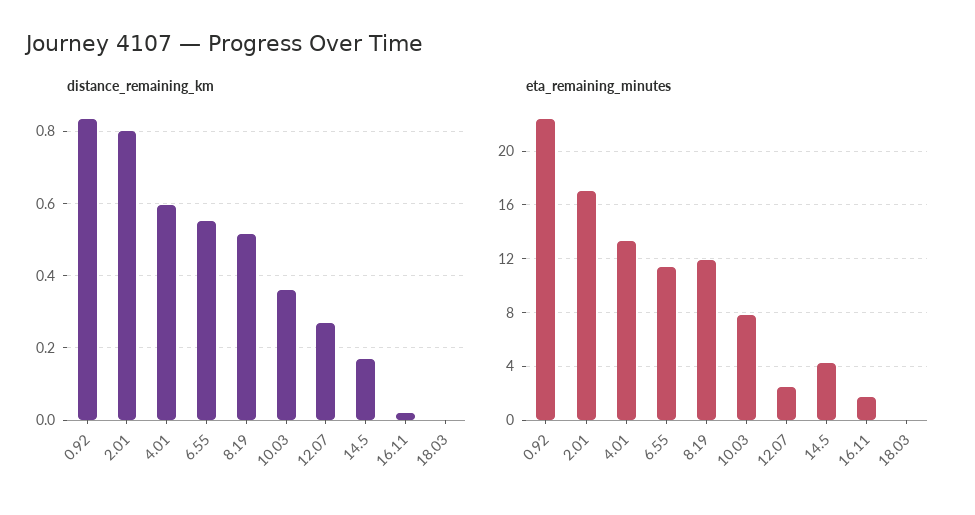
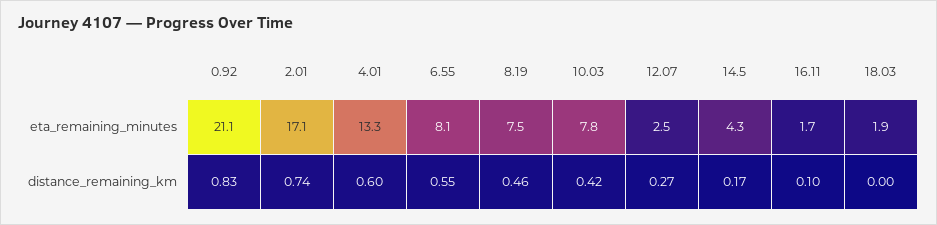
distance_remaining_km, 2.01: 0.8 -> 0.74
distance_remaining_km, 8.19: 0.52 -> 0.46
distance_remaining_km, 10.03: 0.36 -> 0.42
distance_remaining_km, 16.11: 0.02 -> 0.1
eta_remaining_minutes, 0.92: 22.5 -> 21.1
eta_remaining_minutes, 6.55: 11.5 -> 8.1
eta_remaining_minutes, 8.19: 12 -> 7.5
eta_remaining_minutes, 18.03: 0 -> 1.9

